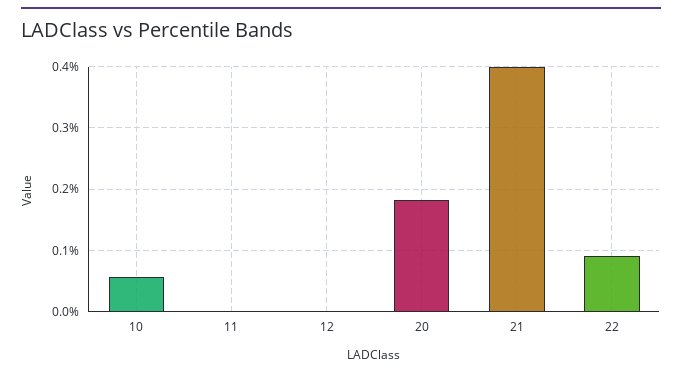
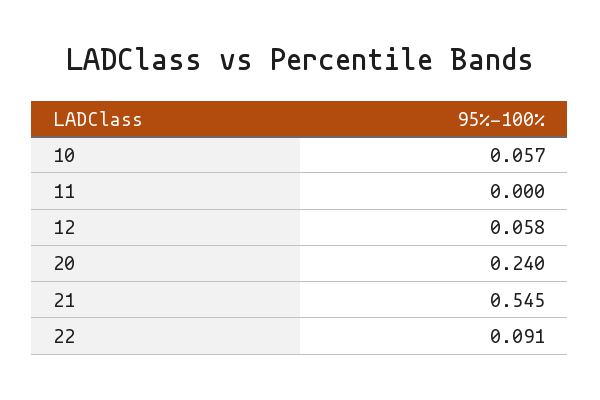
12: 0 -> 0.058
20: 0.18 -> 0.24
21: 0.4 -> 0.545

